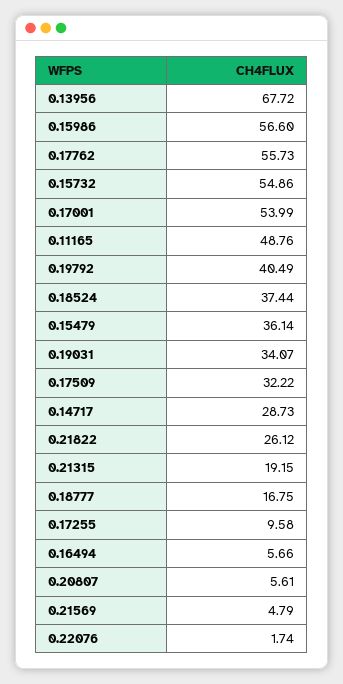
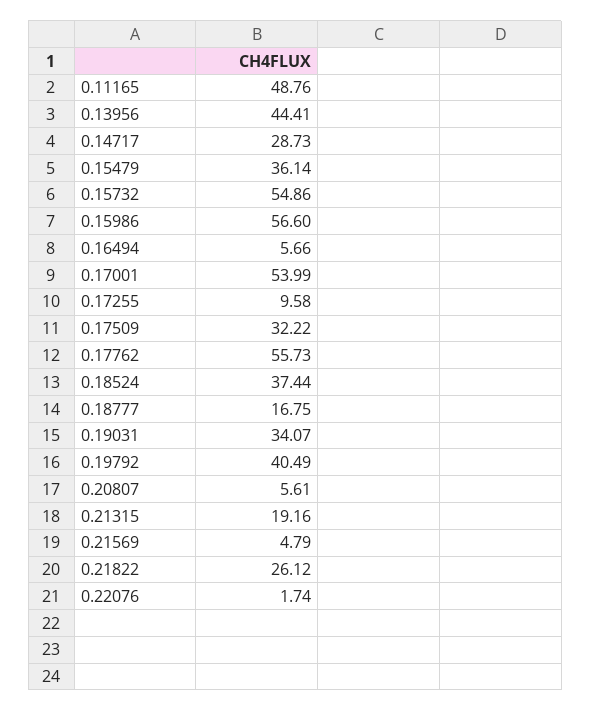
0.13956: 67.72 -> 44.41
0.21315: 19.15 -> 19.16

